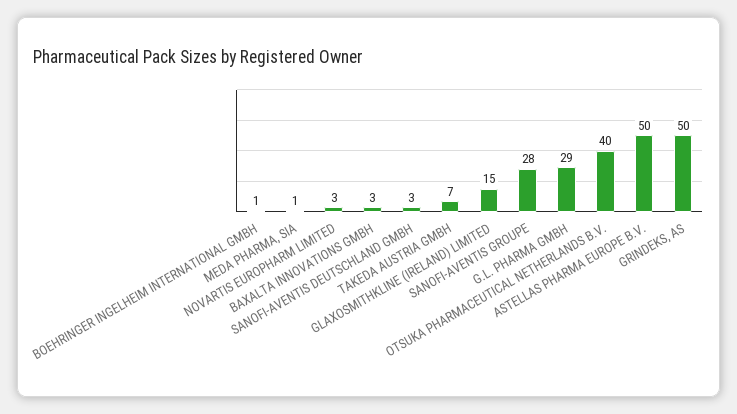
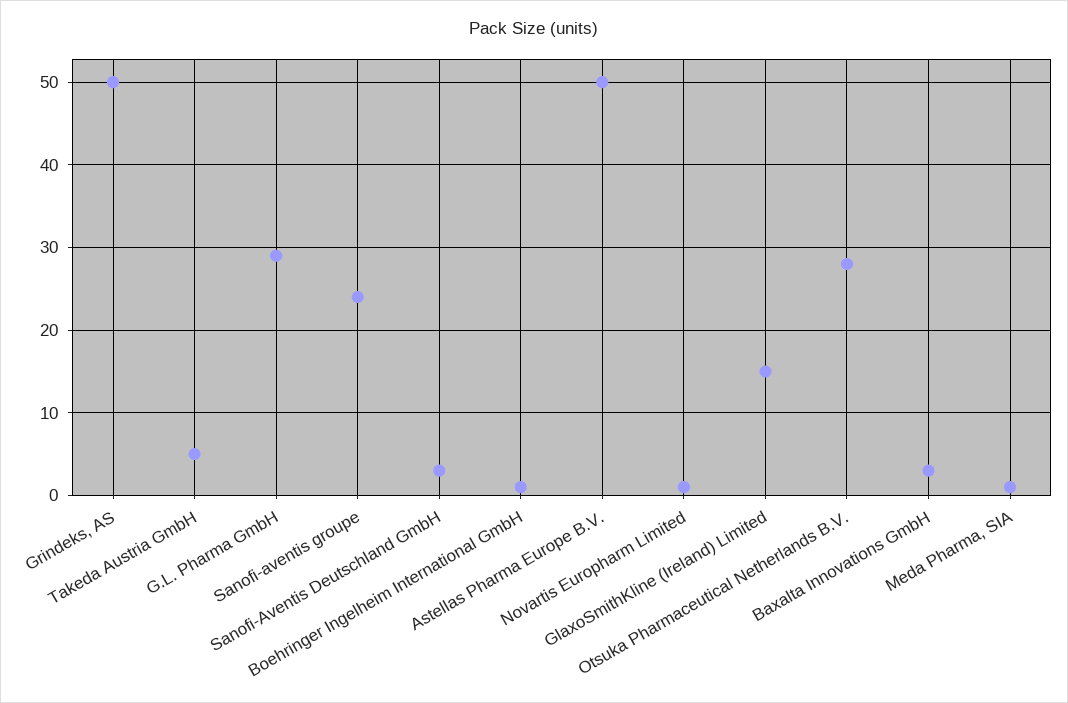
NOVARTIS EUROPHARM LIMITED: 3 -> 1
TAKEDA AUSTRIA GMBH: 7 -> 5
SANOFI-AVENTIS GROUPE: 28 -> 24
OTSUKA PHARMACEUTICAL NETHERLANDS B.V.: 40 -> 28

